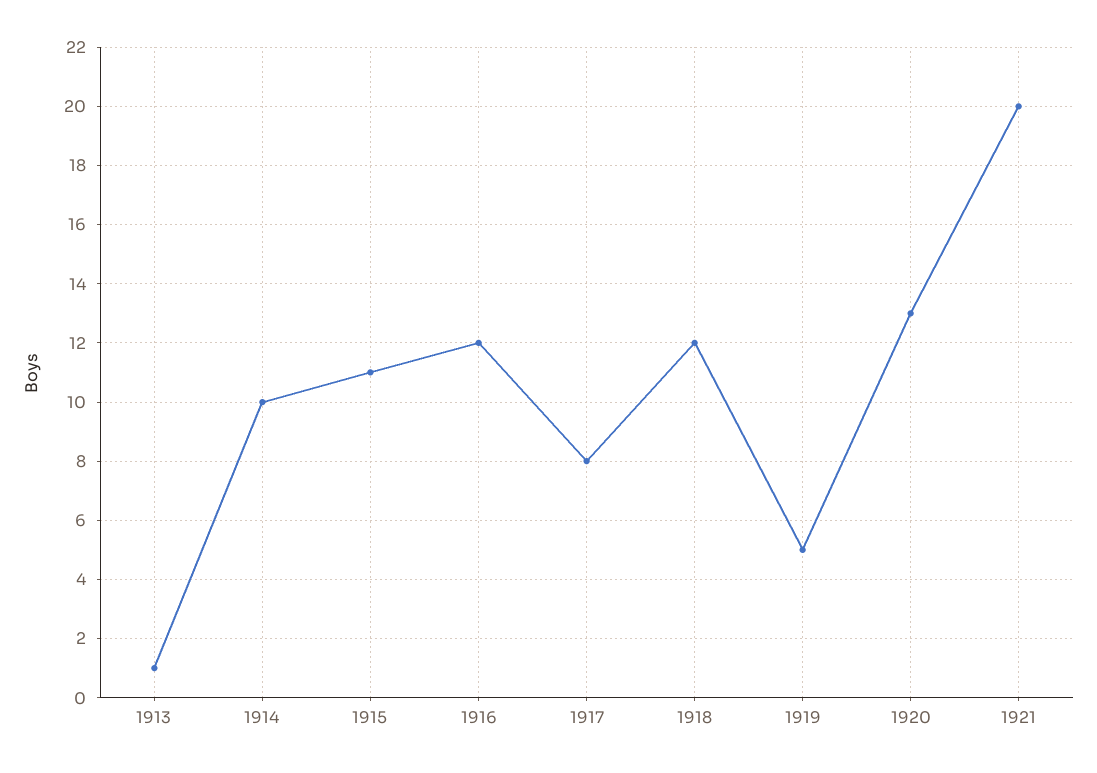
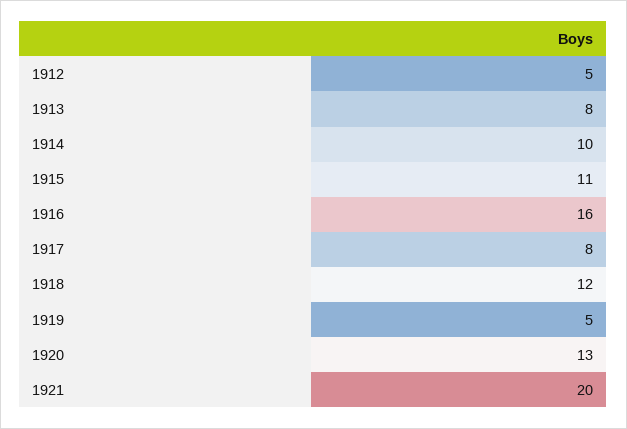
1913: 1 -> 8
1916: 12 -> 16
1912: none -> 5

